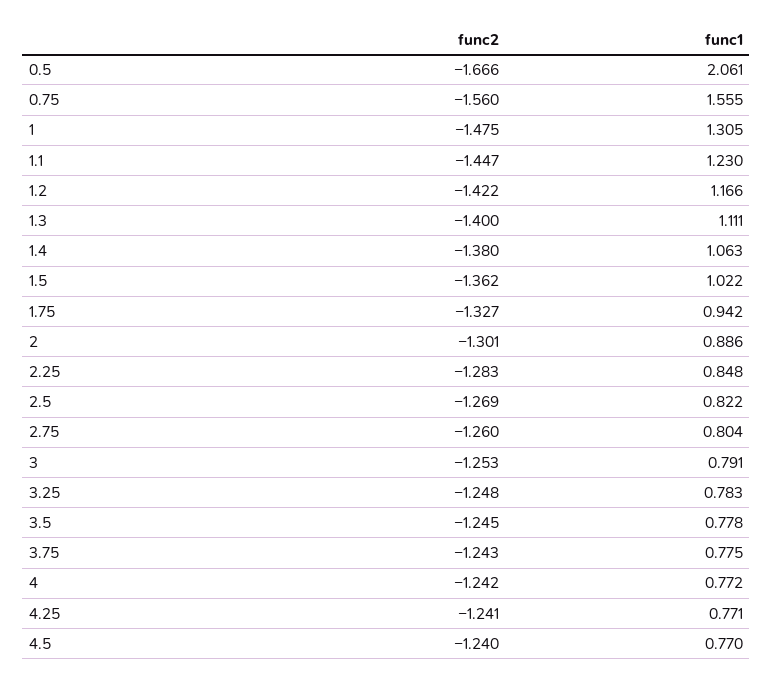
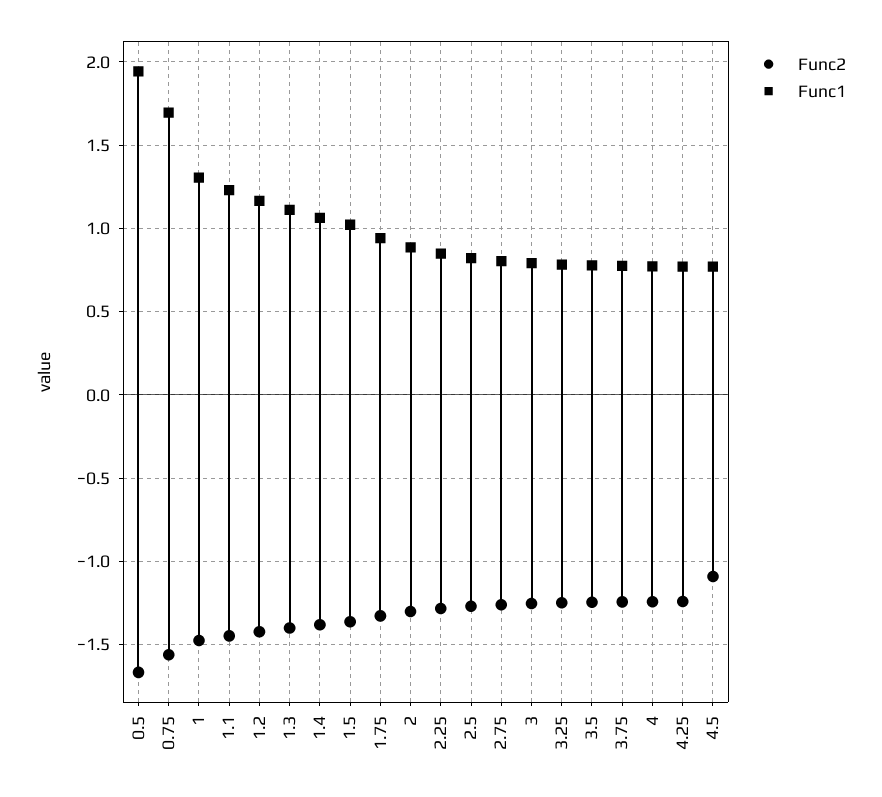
func1, 0.5: 2.061 -> 1.95
func1, 0.75: 1.555 -> 1.7
func2, 4.5: -1.24 -> -1.1

